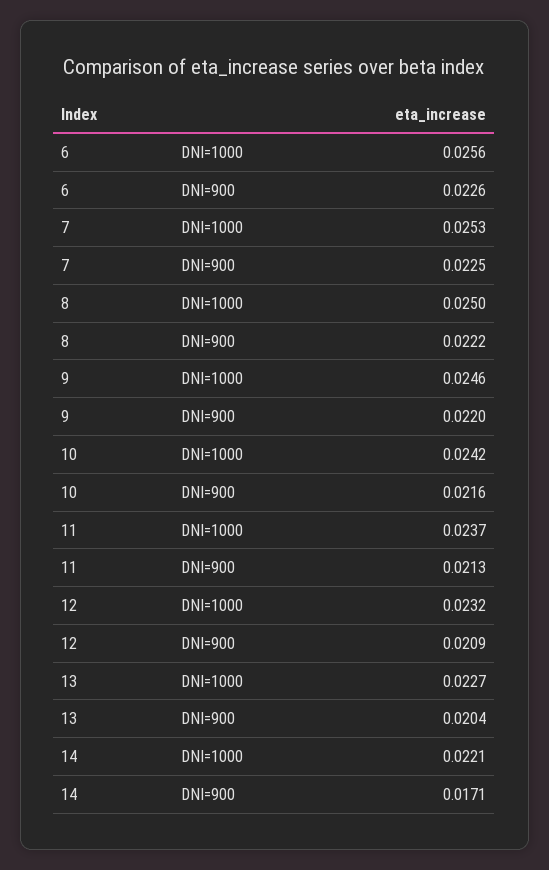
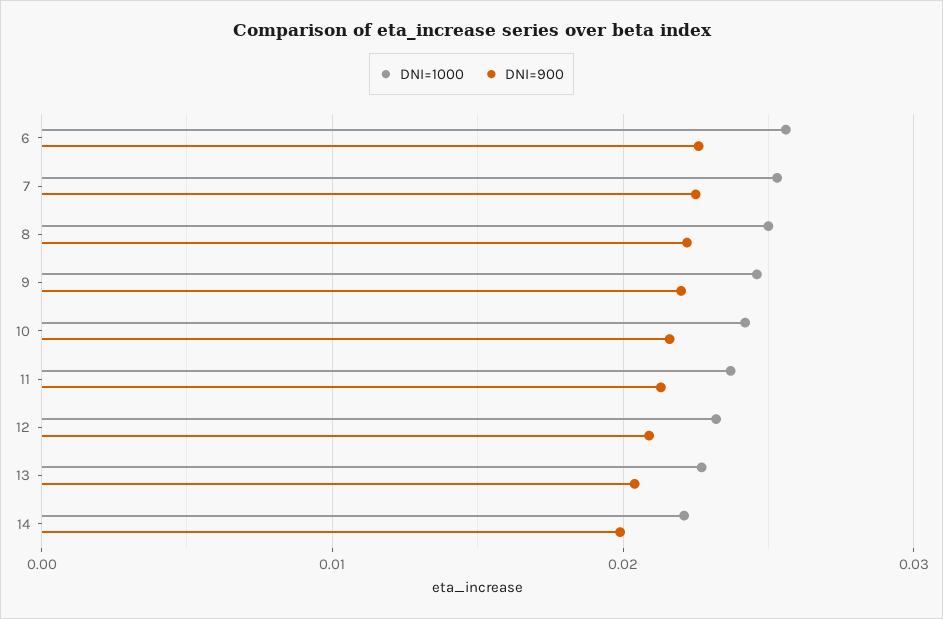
DNI=900, 14: 0.0171 -> 0.02

